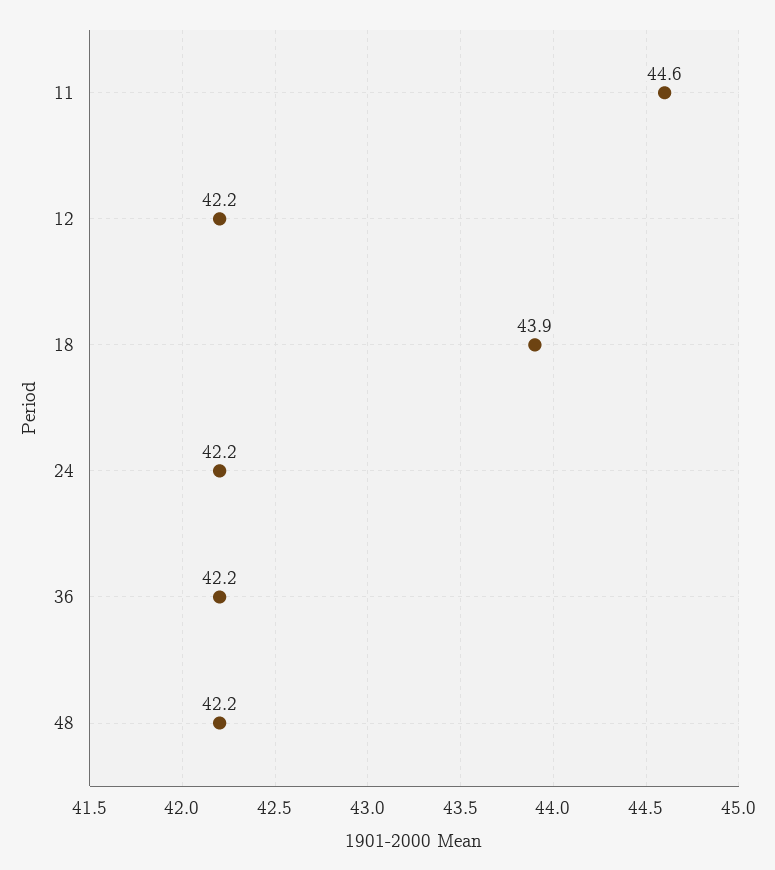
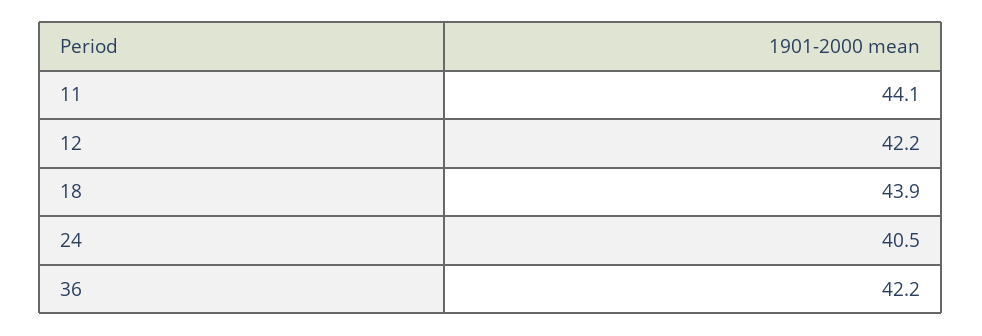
11: 44.6 -> 44.1
24: 42.2 -> 40.5
48: 42.2 -> none

